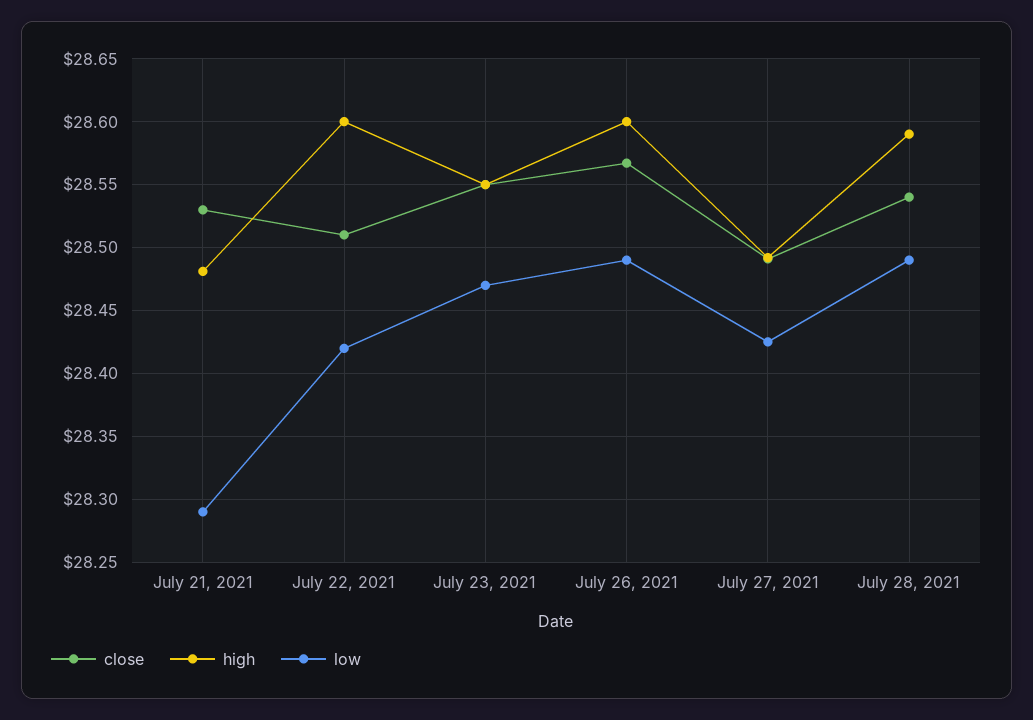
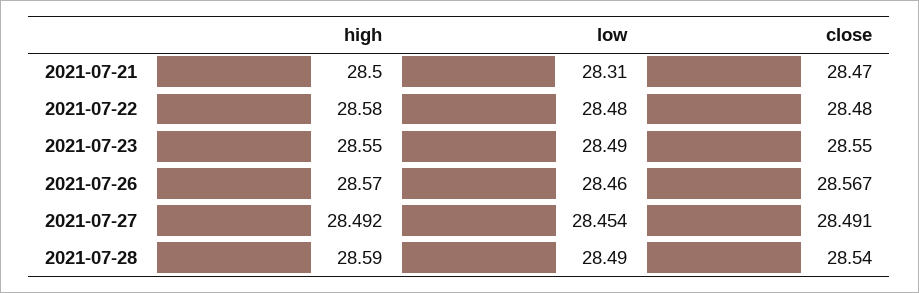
close, July 21, 2021: 28.53 -> 28.47
high, July 21, 2021: 28.48 -> 28.5
low, July 21, 2021: 28.29 -> 28.31
close, July 22, 2021: 28.51 -> 28.48
high, July 22, 2021: 28.6 -> 28.58
low, July 22, 2021: 28.42 -> 28.48
low, July 23, 2021: 28.47 -> 28.49
high, July 26, 2021: 28.6 -> 28.57
low, July 26, 2021: 28.49 -> 28.46
low, July 27, 2021: 28.425 -> 28.454

